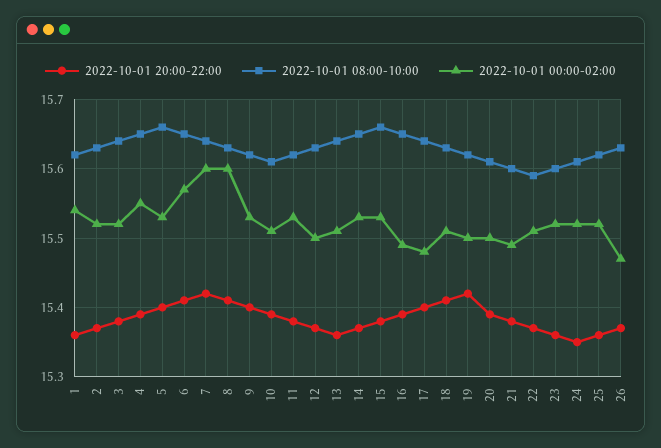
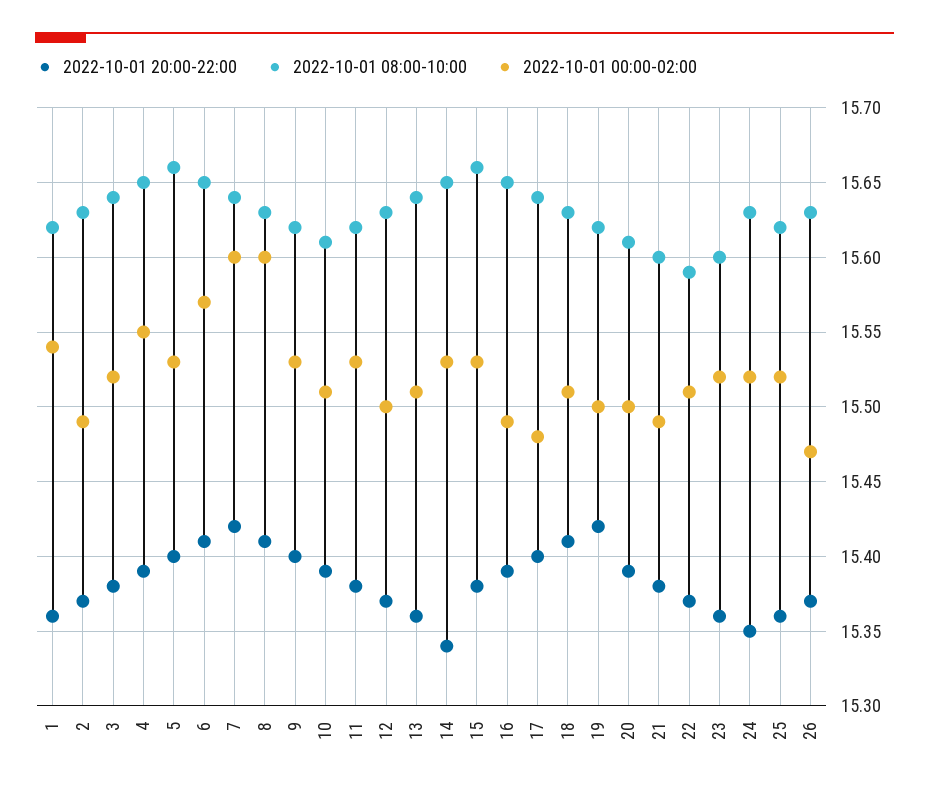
2022-10-01 00:00-02:00, 2: 15.52 -> 15.49
2022-10-01 20:00-22:00, 14: 15.37 -> 15.34
2022-10-01 08:00-10:00, 24: 15.61 -> 15.63

